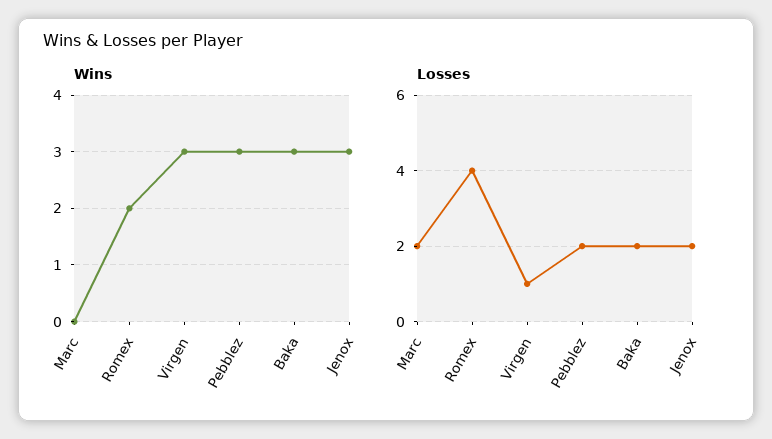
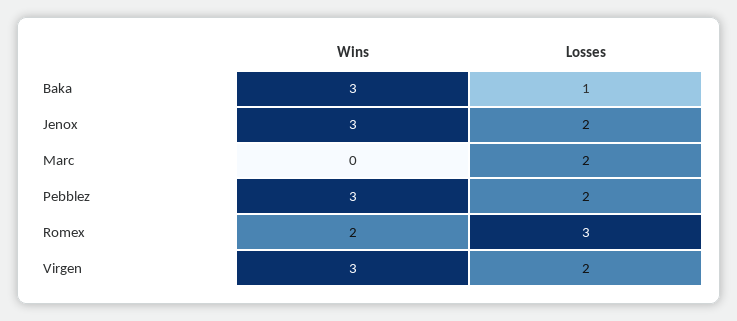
Losses, Romex: 4 -> 3
Losses, Virgen: 1 -> 2
Losses, Baka: 2 -> 1

